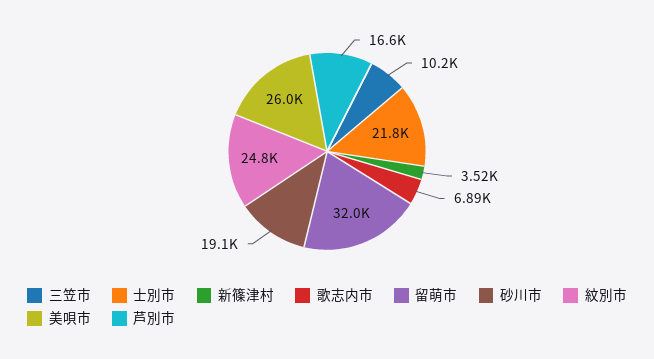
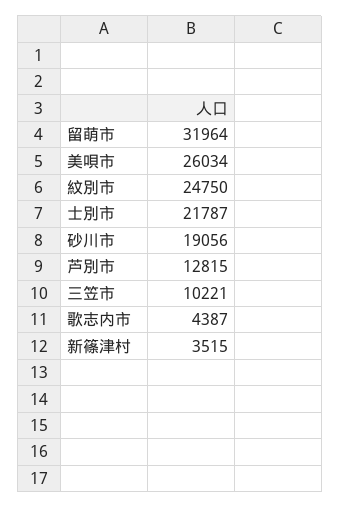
歌志内市: 6890 -> 4387
芦別市: 16600 -> 12815

